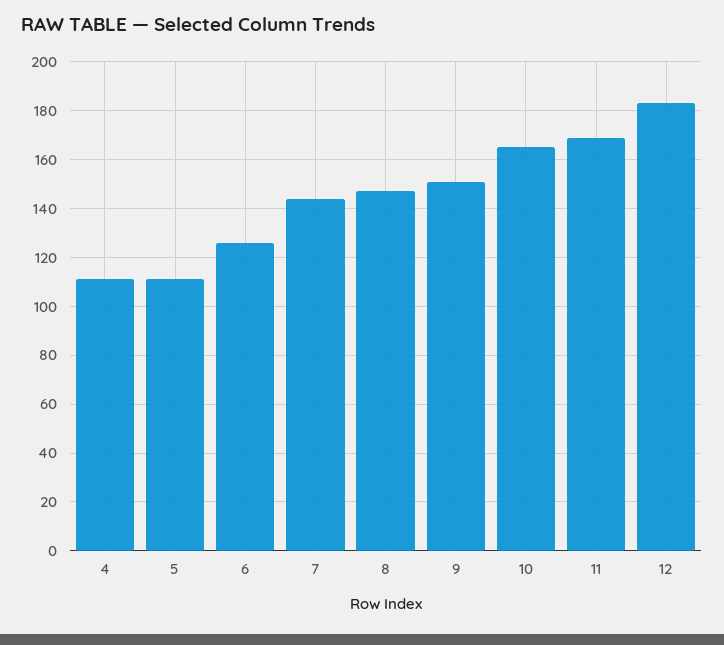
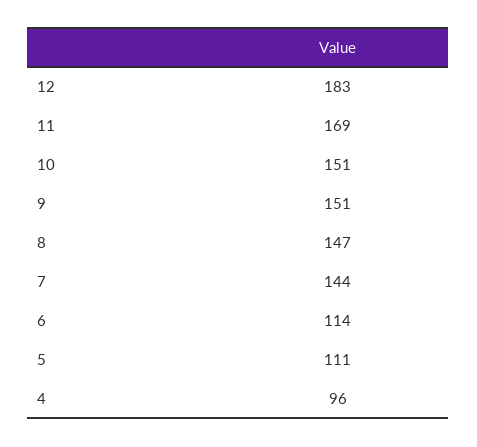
4: 110 -> 96
6: 125 -> 114
10: 165 -> 151

